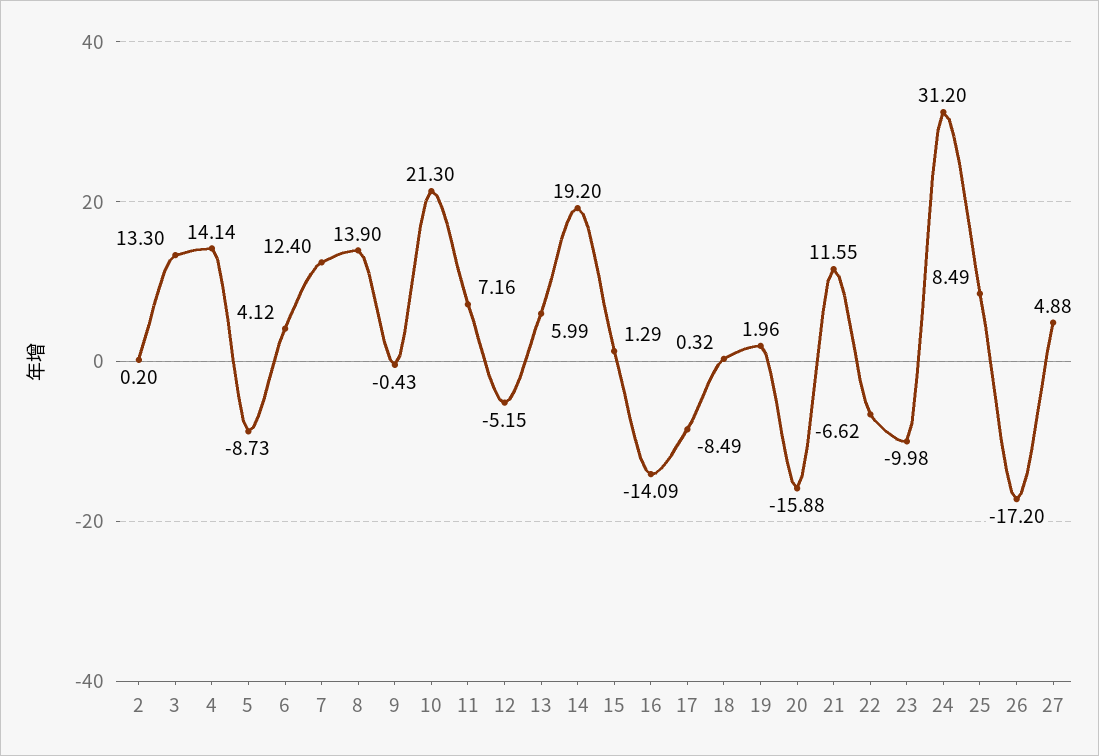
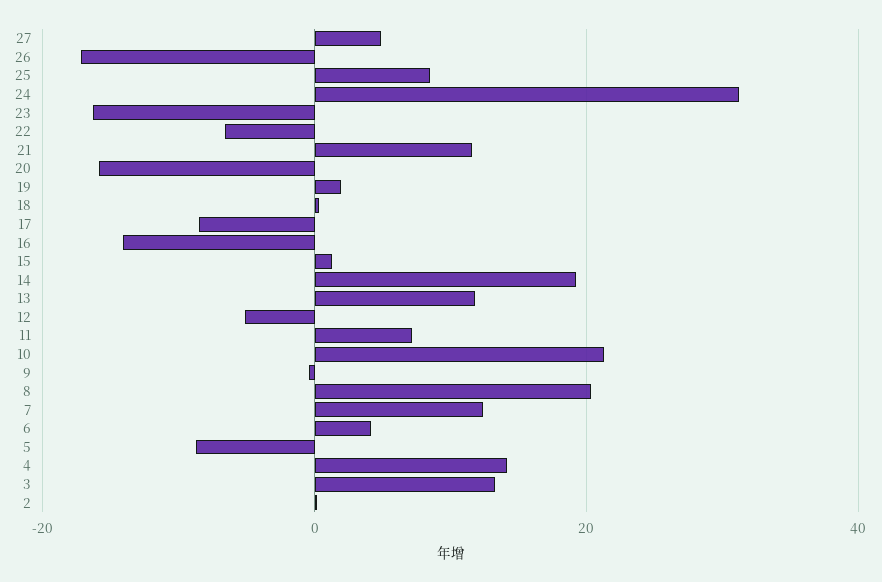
8: 13.9 -> 20
13: 5.99 -> 12
23: -9.98 -> -16

